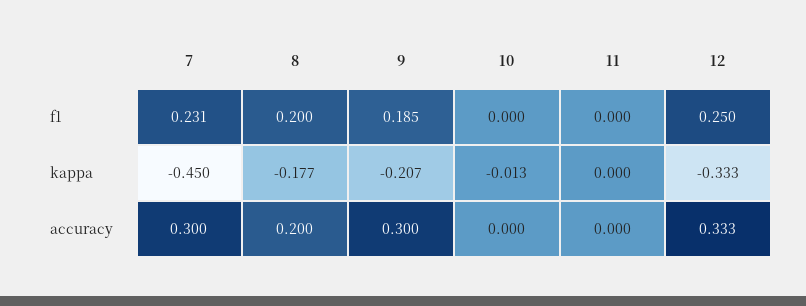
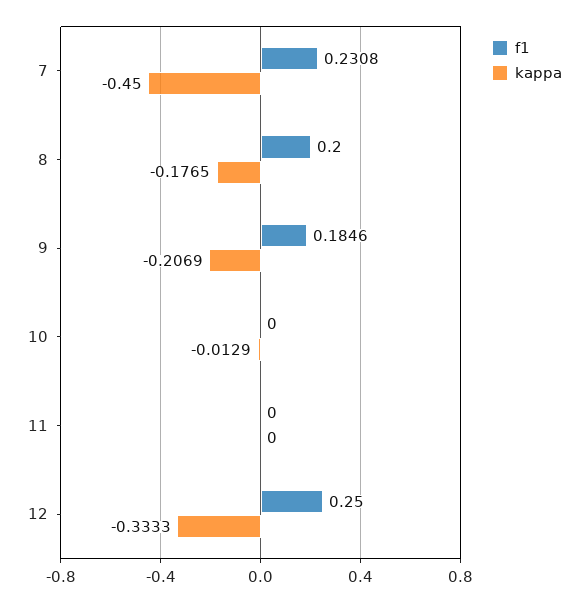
accuracy, 7: 0.3 -> none
accuracy, 8: 0.2 -> none
accuracy, 9: 0.3 -> none
accuracy, 10: 0 -> none
accuracy, 11: 0 -> none
accuracy, 12: 0.333 -> none

